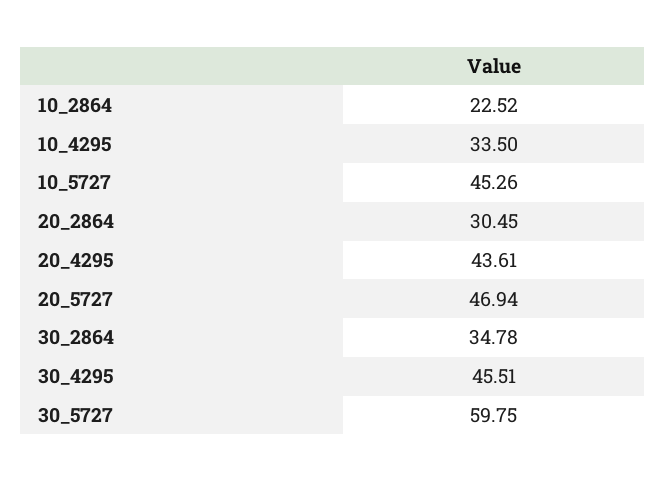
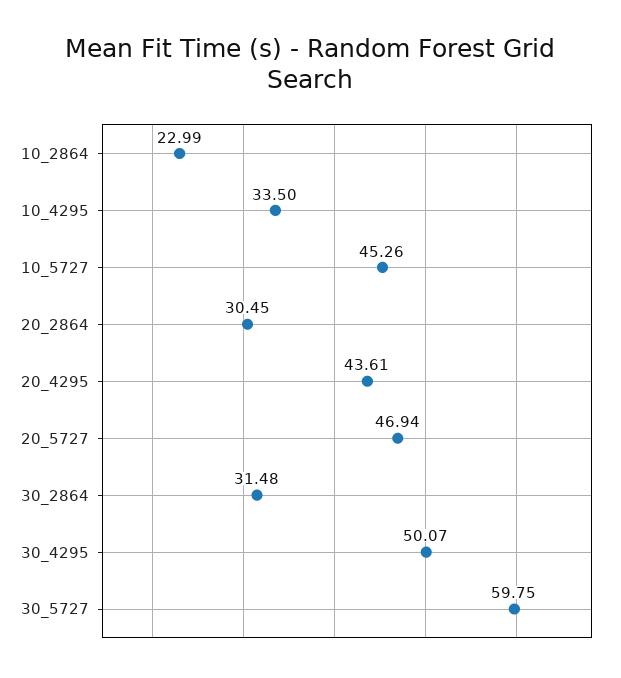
10_2864: 22.52 -> 22.99
30_2864: 34.78 -> 31.48
30_4295: 45.51 -> 50.07

